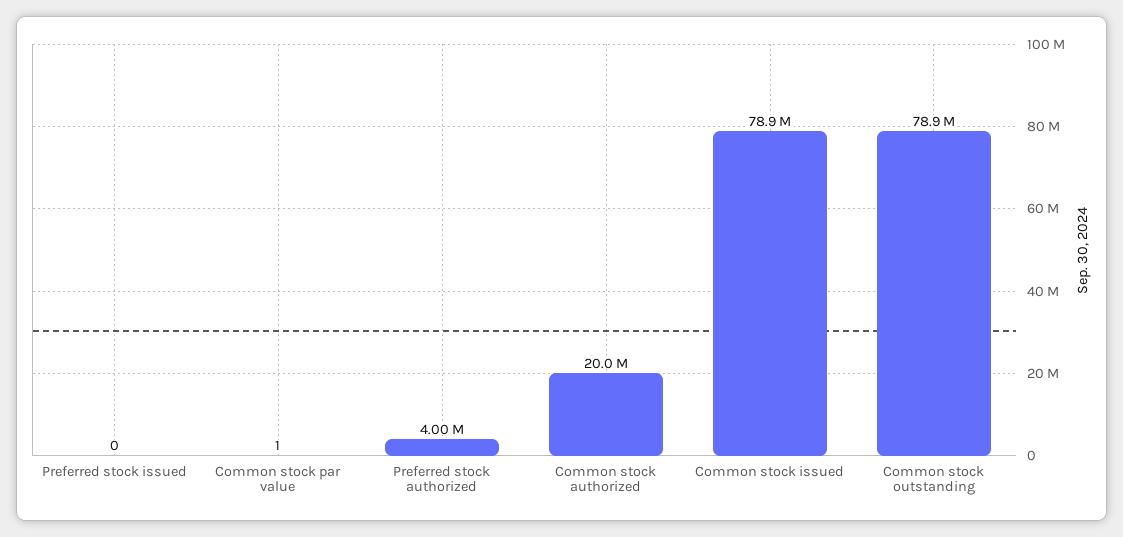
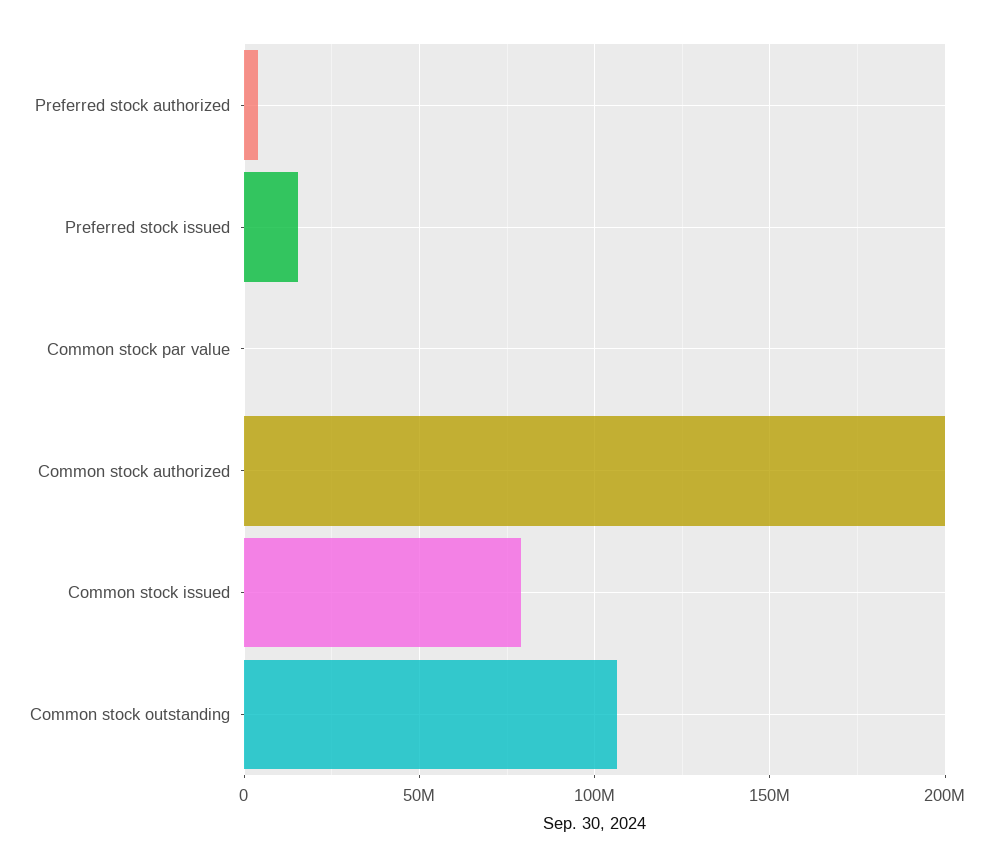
Preferred stock issued: 0 -> 15000000
Common stock authorized: 20000000 -> 200000000
Common stock outstanding: 78900000 -> 105000000

